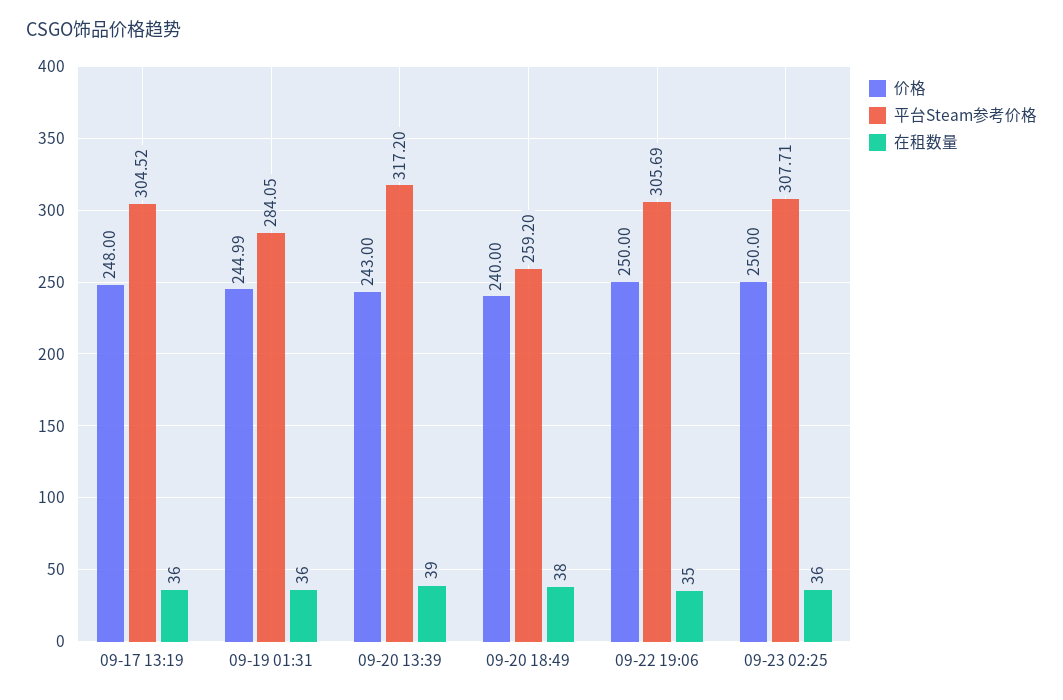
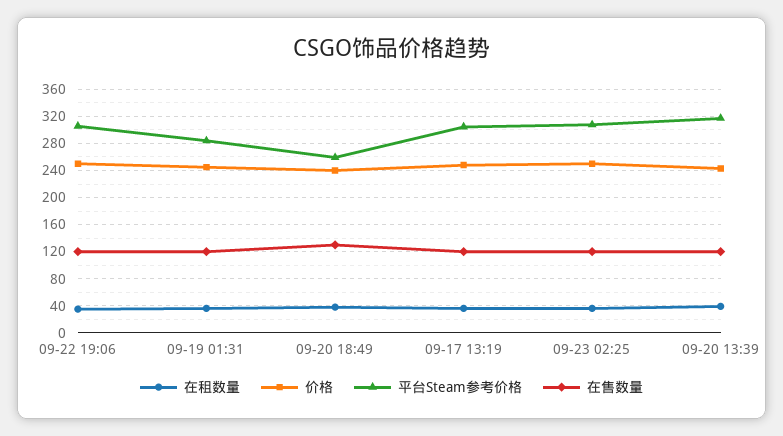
在售数量, 09-22 19:06: none -> 120
在售数量, 09-19 01:31: none -> 120
在售数量, 09-20 18:49: none -> 130
在售数量, 09-17 13:19: none -> 120
在售数量, 09-23 02:25: none -> 120
在售数量, 09-20 13:39: none -> 120

